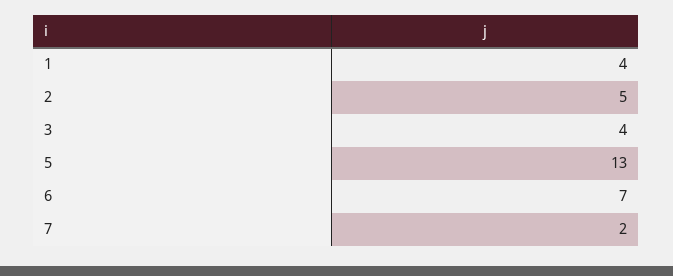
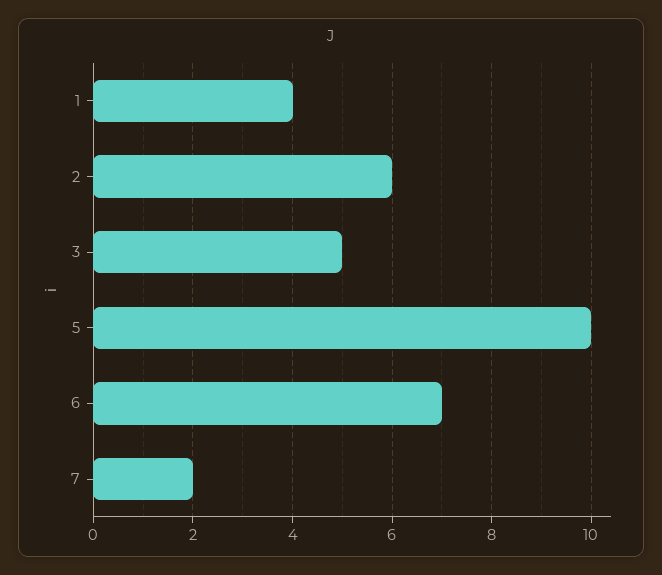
2: 5 -> 6
3: 4 -> 5
5: 13 -> 10

